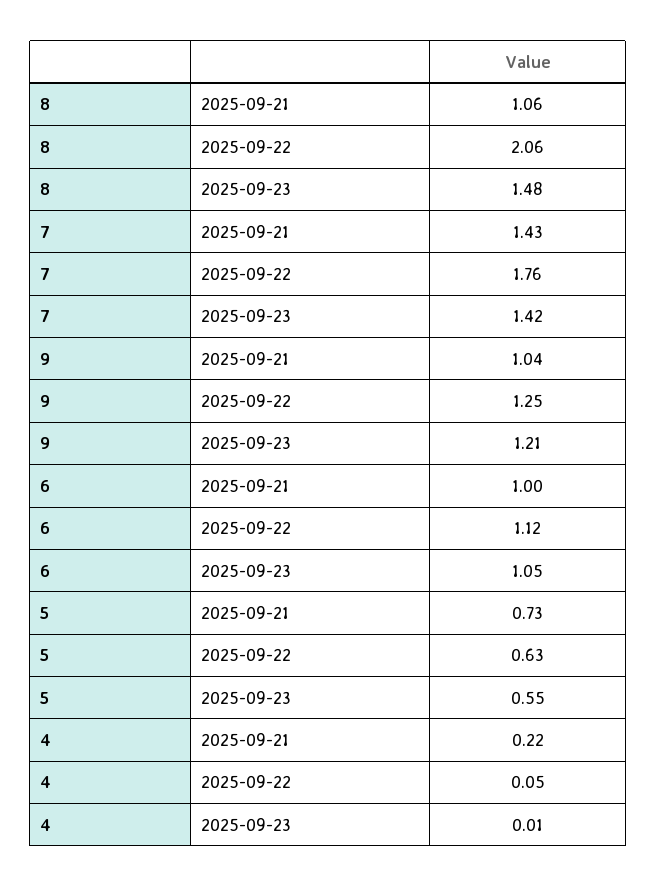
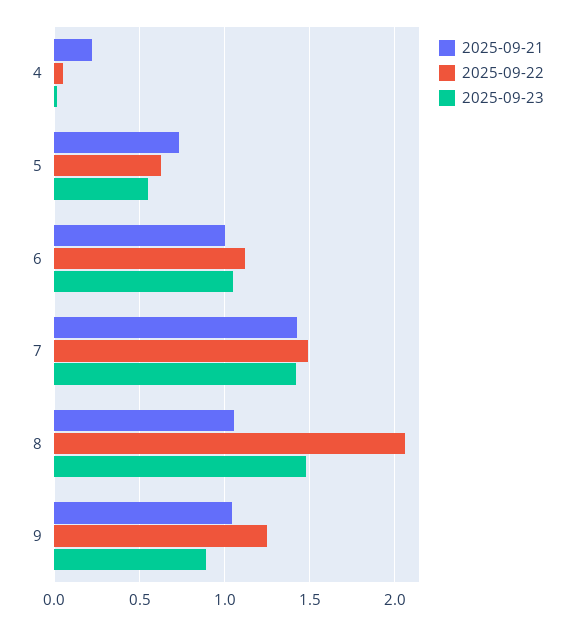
2025-09-22, 7: 1.76 -> 1.5
2025-09-23, 9: 1.21 -> 0.9

